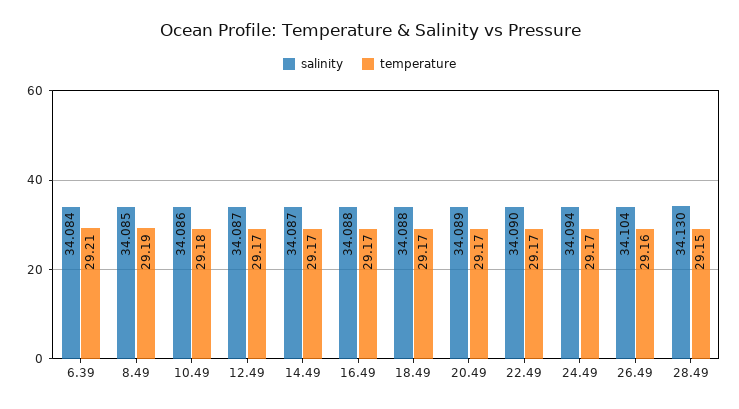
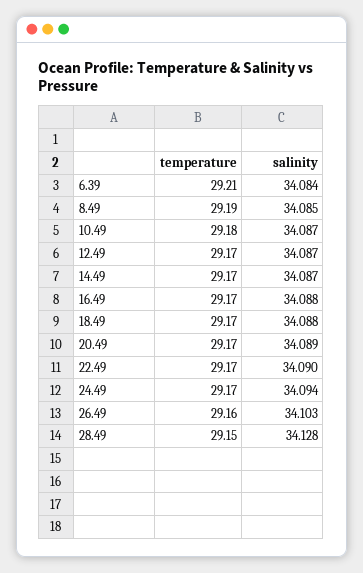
salinity, 10.49: 34.086 -> 34.087
salinity, 26.49: 34.104 -> 34.103
salinity, 28.49: 34.13 -> 34.128

